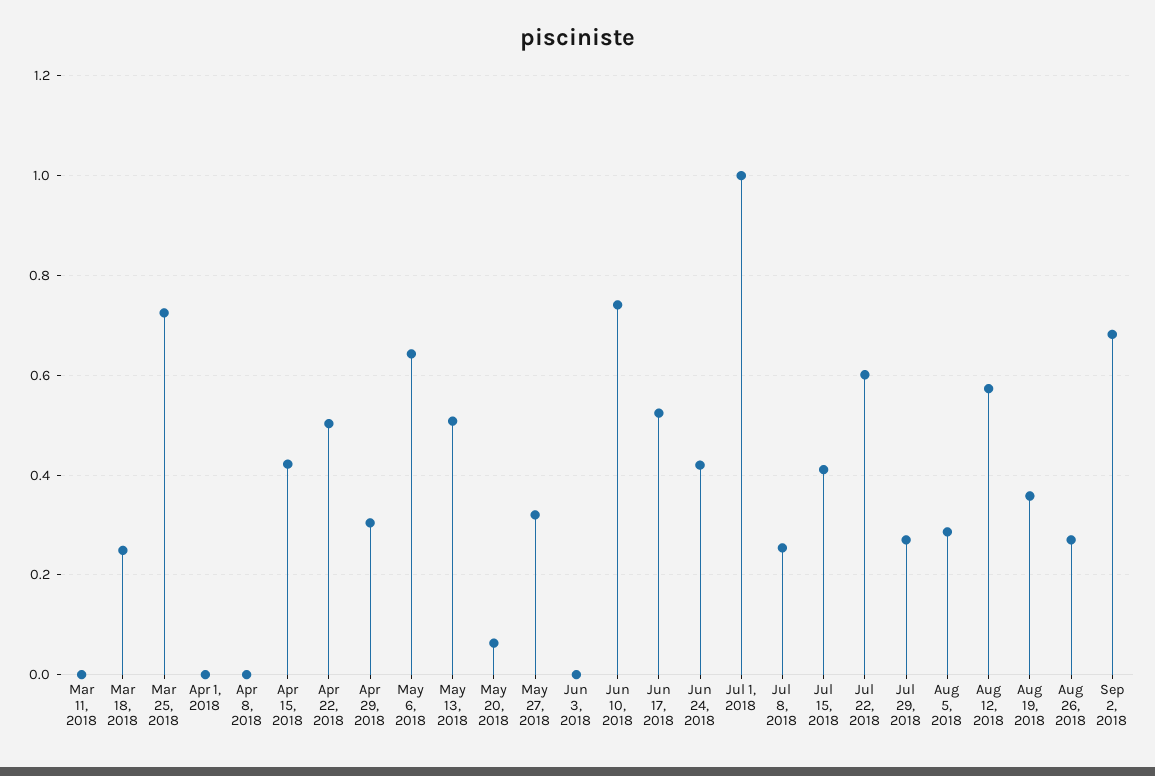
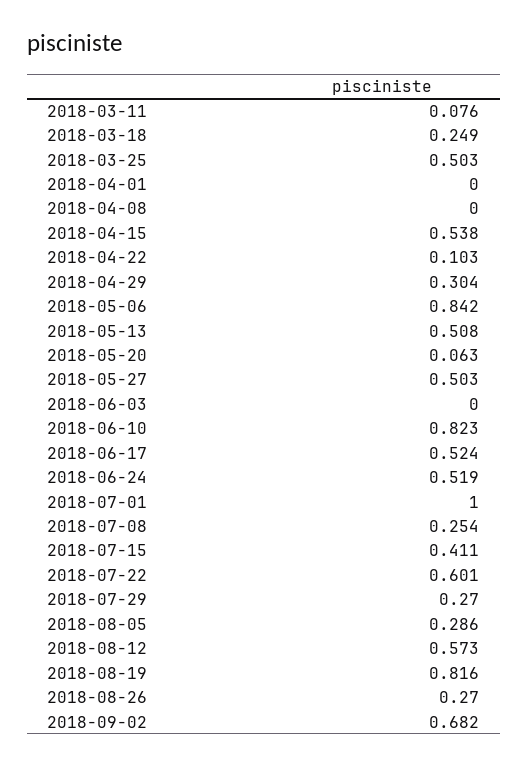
Mar 11, 2018: 0 -> 0.076
Mar 25, 2018: 0.72 -> 0.503
Apr 15, 2018: 0.42 -> 0.538
Apr 22, 2018: 0.5 -> 0.103
May 6, 2018: 0.64 -> 0.842
May 27, 2018: 0.32 -> 0.503
Jun 10, 2018: 0.74 -> 0.823
Jun 24, 2018: 0.42 -> 0.519
Aug 19, 2018: 0.36 -> 0.816

